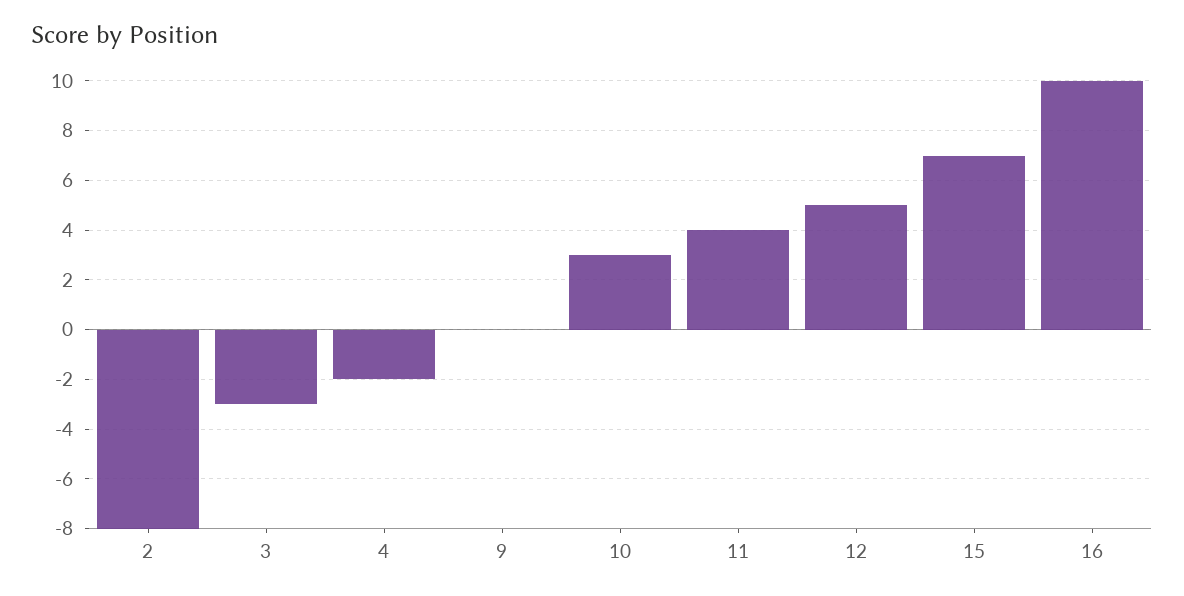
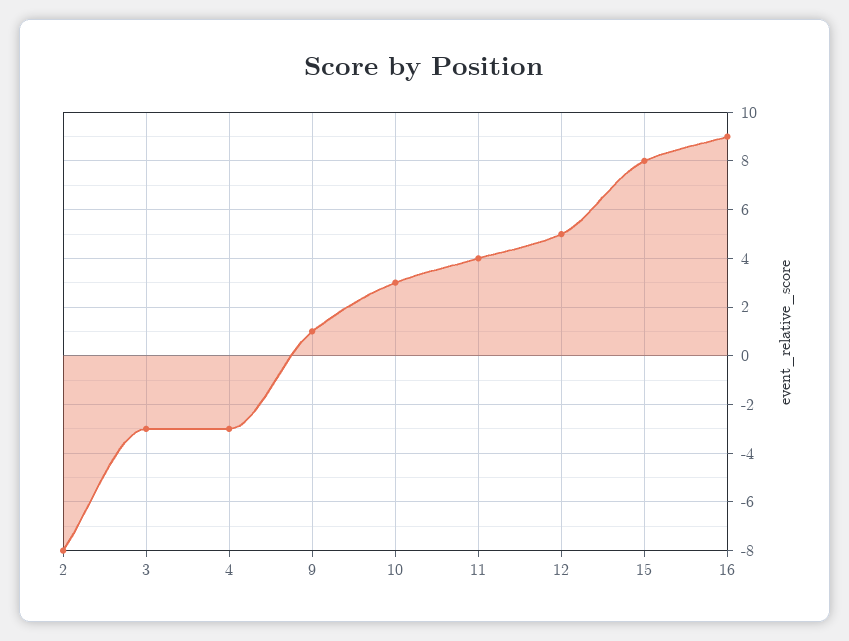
4: -2 -> -3
9: 0 -> 1
15: 7 -> 8
16: 10 -> 9

